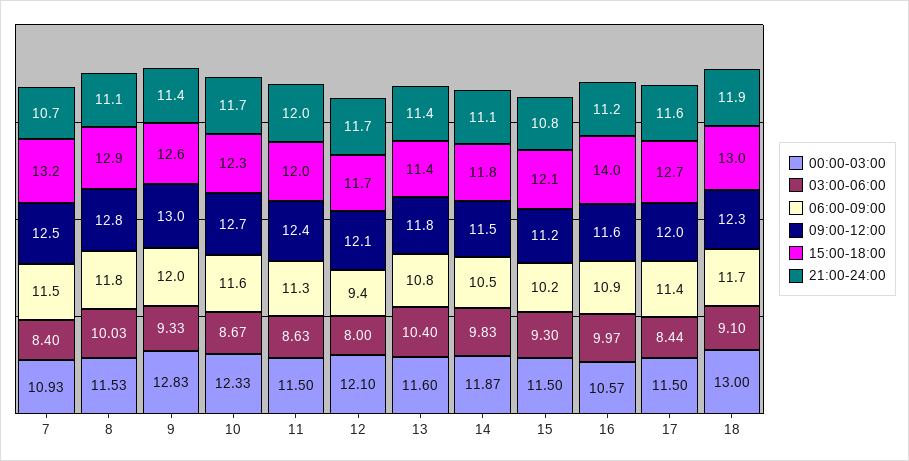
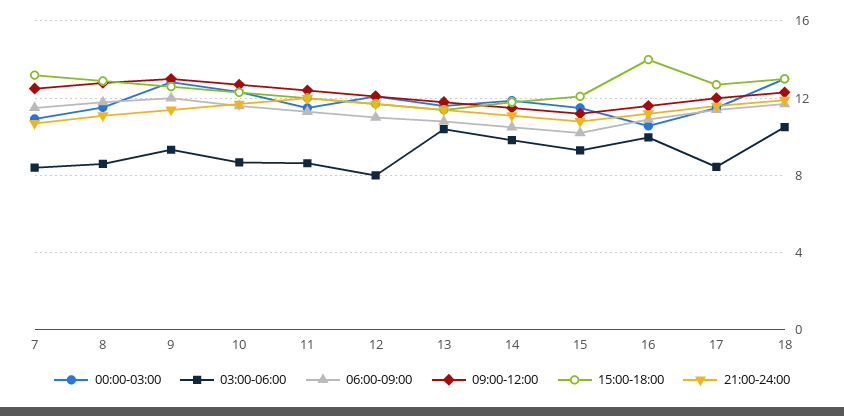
03:00-06:00, 8: 10.03 -> 8.5
06:00-09:00, 12: 9.4 -> 11
03:00-06:00, 18: 9.1 -> 10.5

